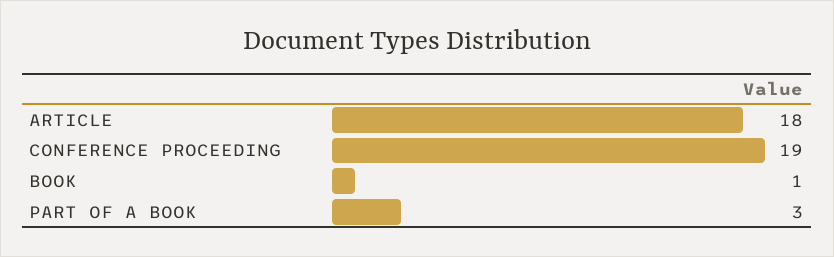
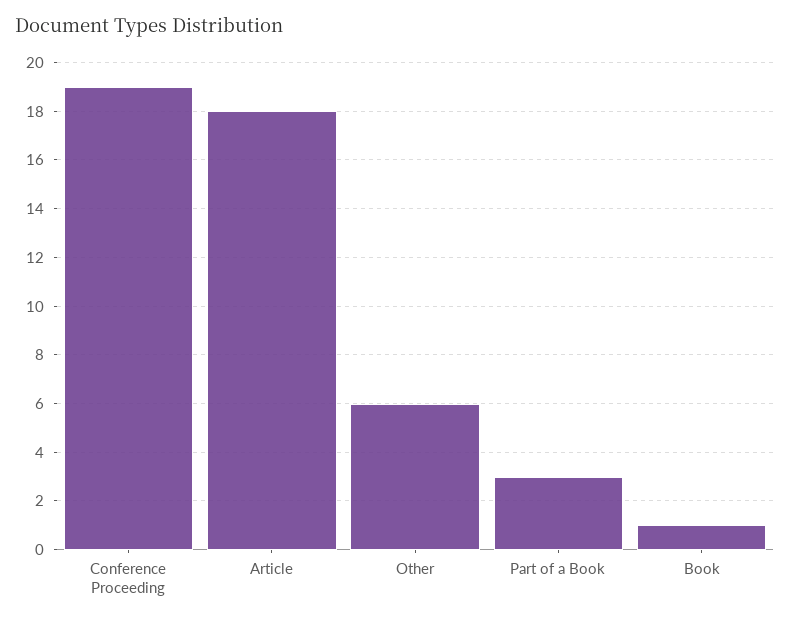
Other: none -> 6

